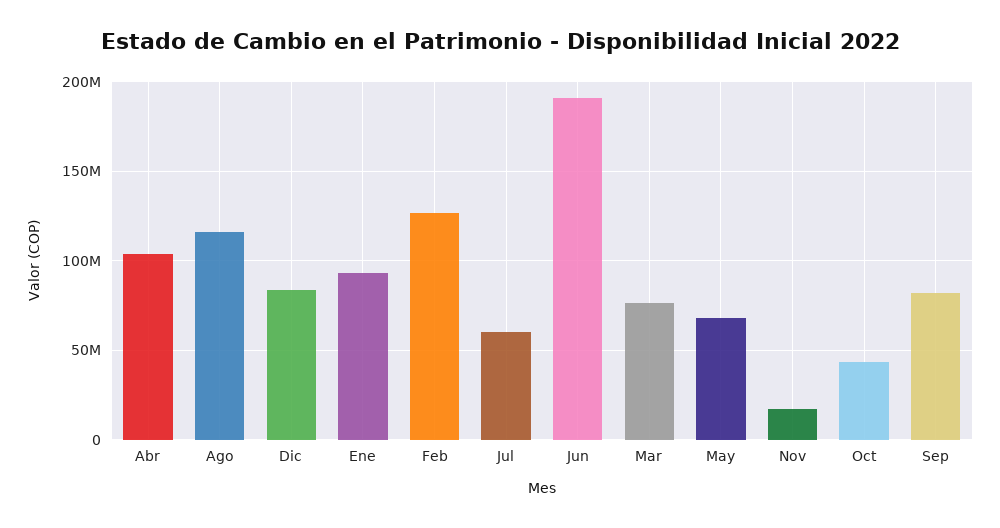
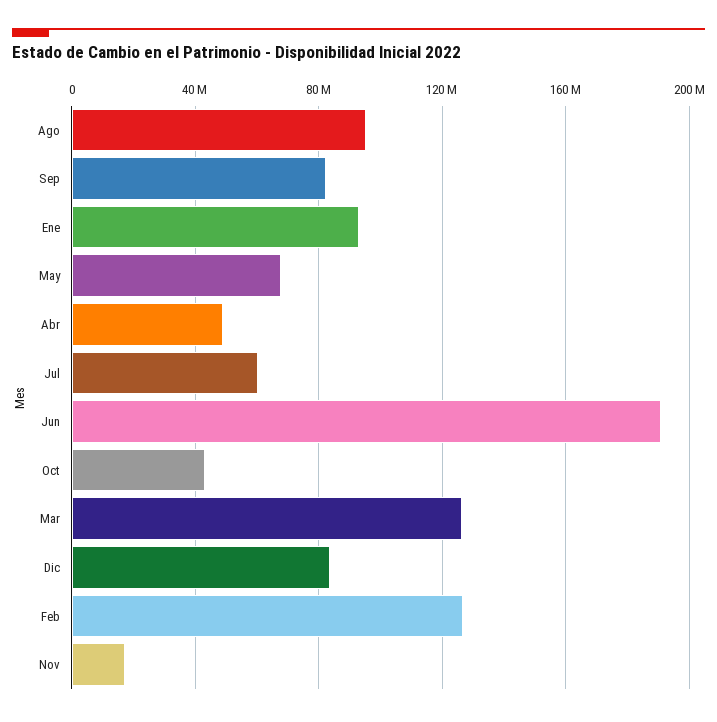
Abr: 105000000 -> 50000000
Ago: 115000000 -> 95000000
Mar: 75000000 -> 125000000

